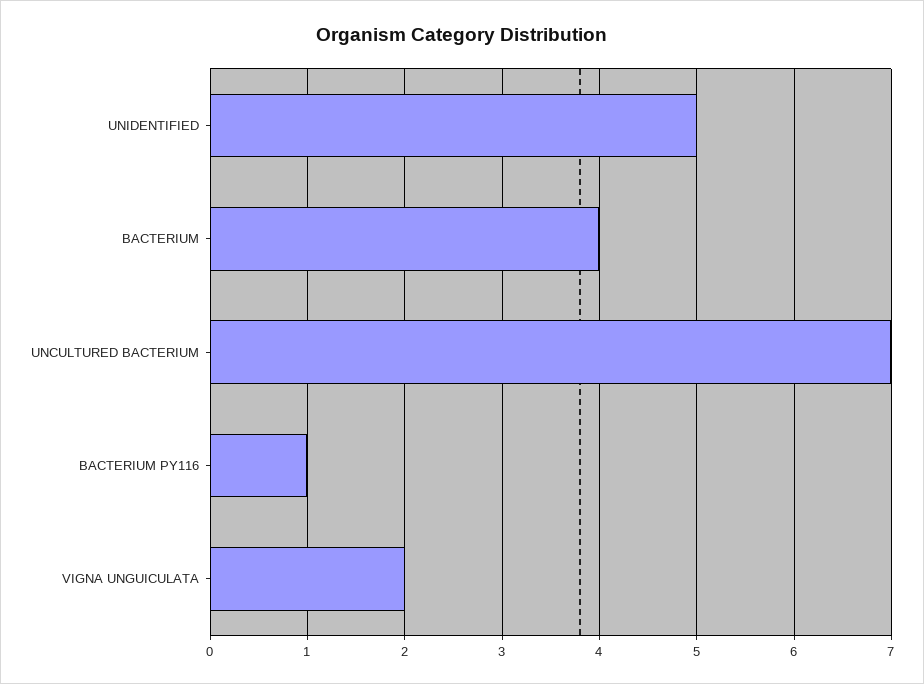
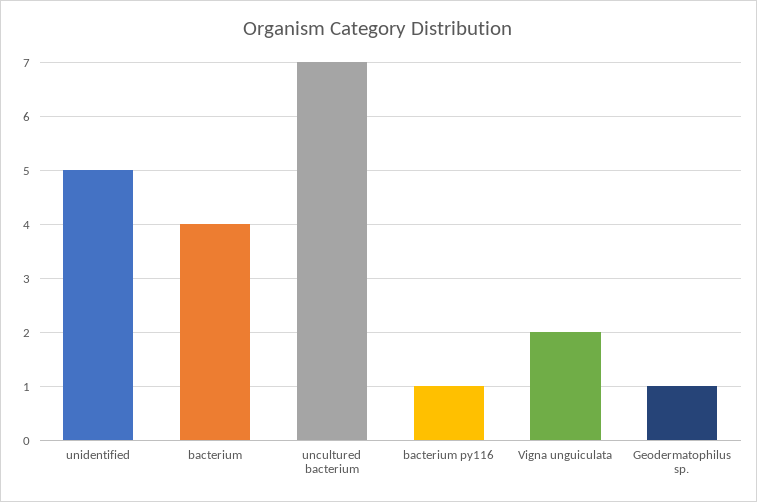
Geodermatophilus sp.: none -> 1

